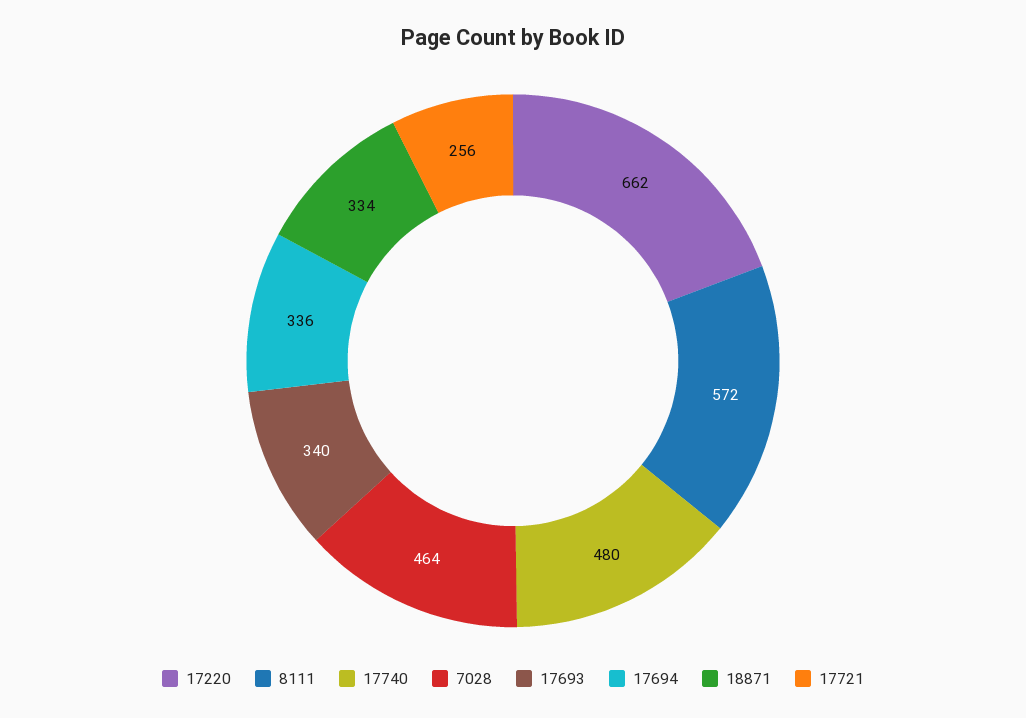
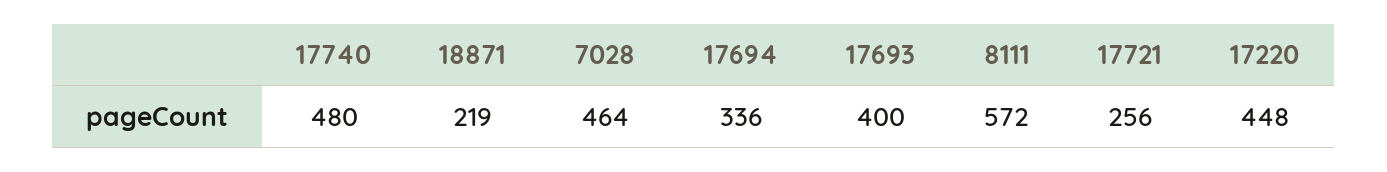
17220: 662 -> 448
17693: 340 -> 400
18871: 334 -> 219

